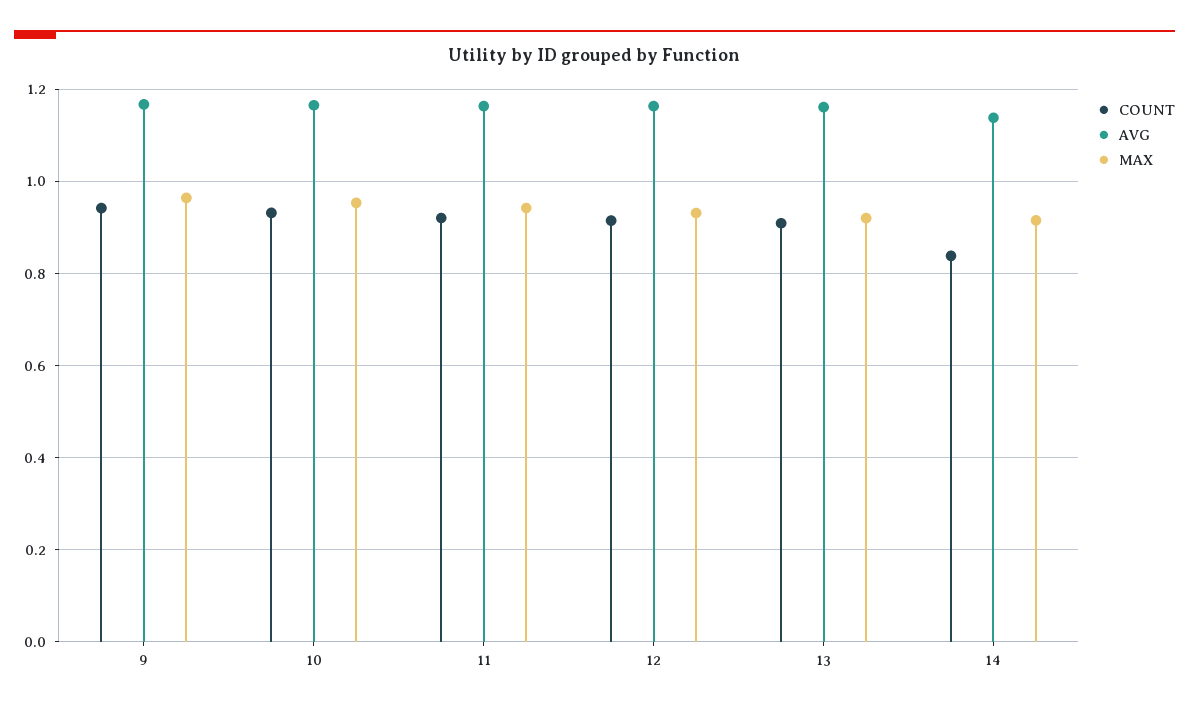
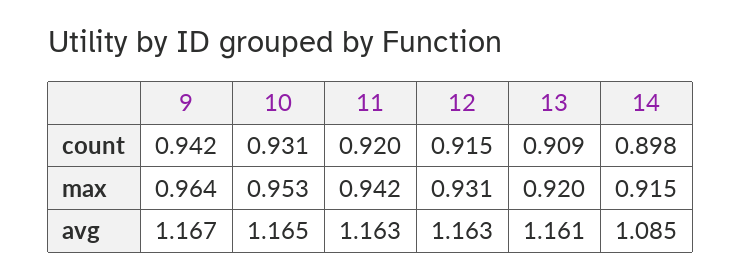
COUNT, 14: 0.84 -> 0.898
AVG, 14: 1.14 -> 1.085

